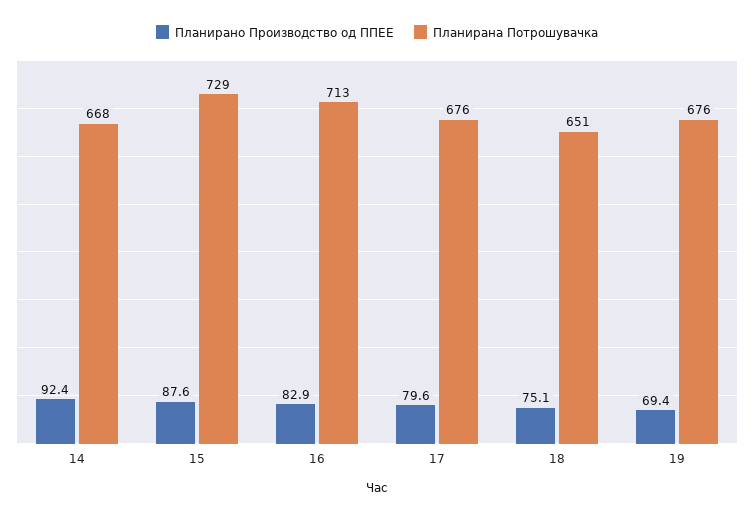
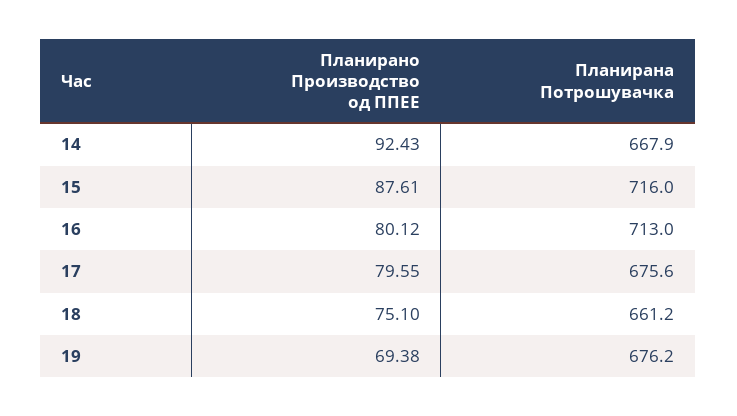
Планирана Потрошувачка, 15: 729 -> 716
Планирано Производство од ППЕЕ, 16: 82.9 -> 80.12
Планирана Потрошувачка, 18: 651 -> 661.2

